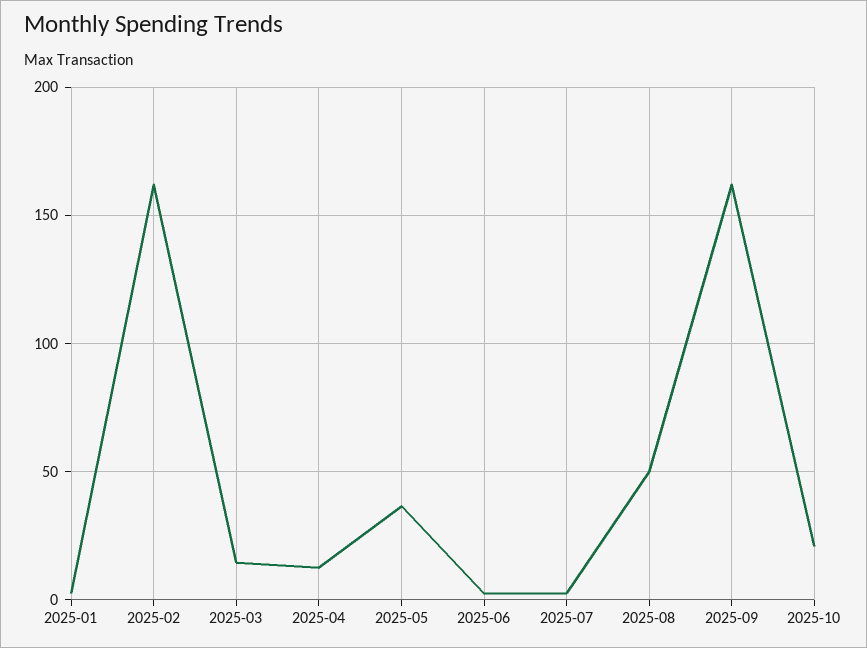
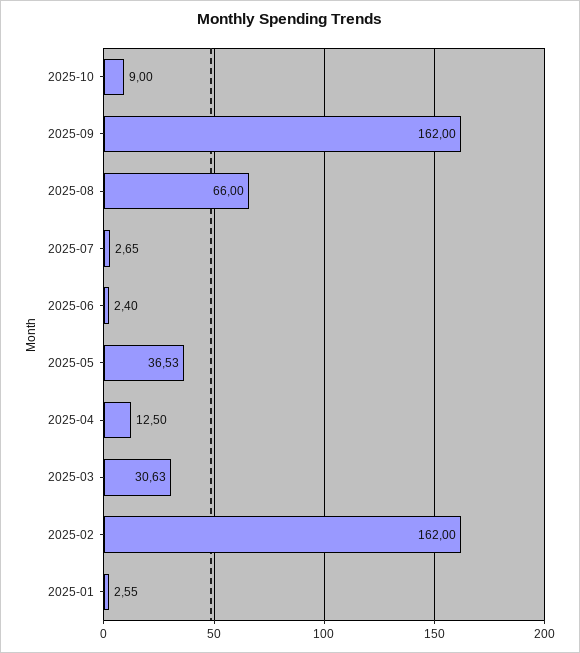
2025-03: 15 -> 30.63
2025-08: 50 -> 66
2025-10: 20 -> 9

